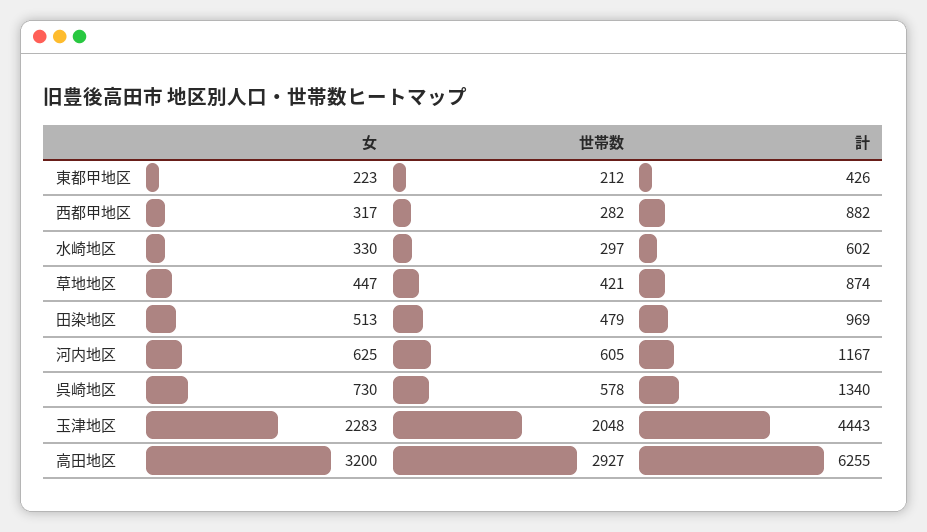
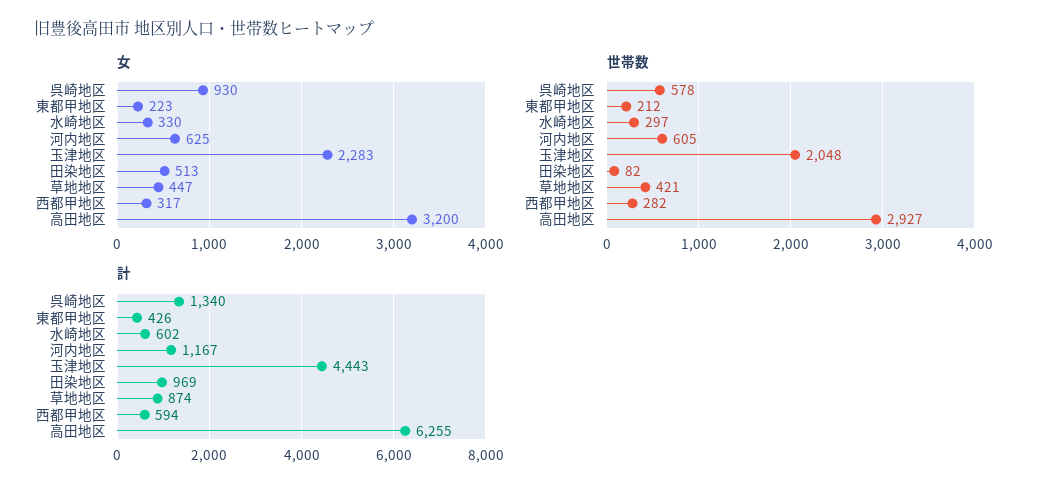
計, 西都甲地区: 882 -> 594
世帯数, 田染地区: 479 -> 82
女, 呉崎地区: 730 -> 930

